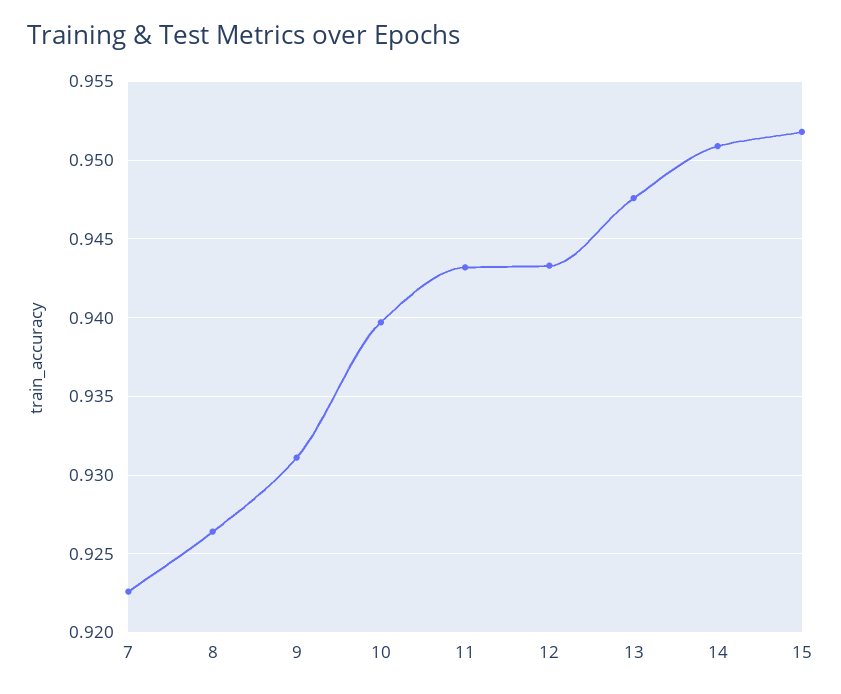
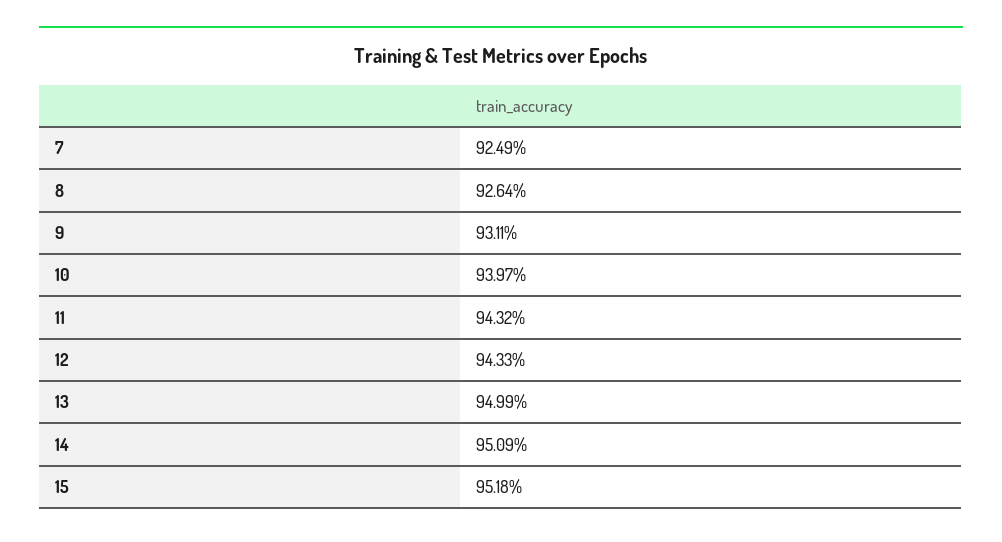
7: 0.9225 -> 0.9249
13: 0.9475 -> 0.9499

